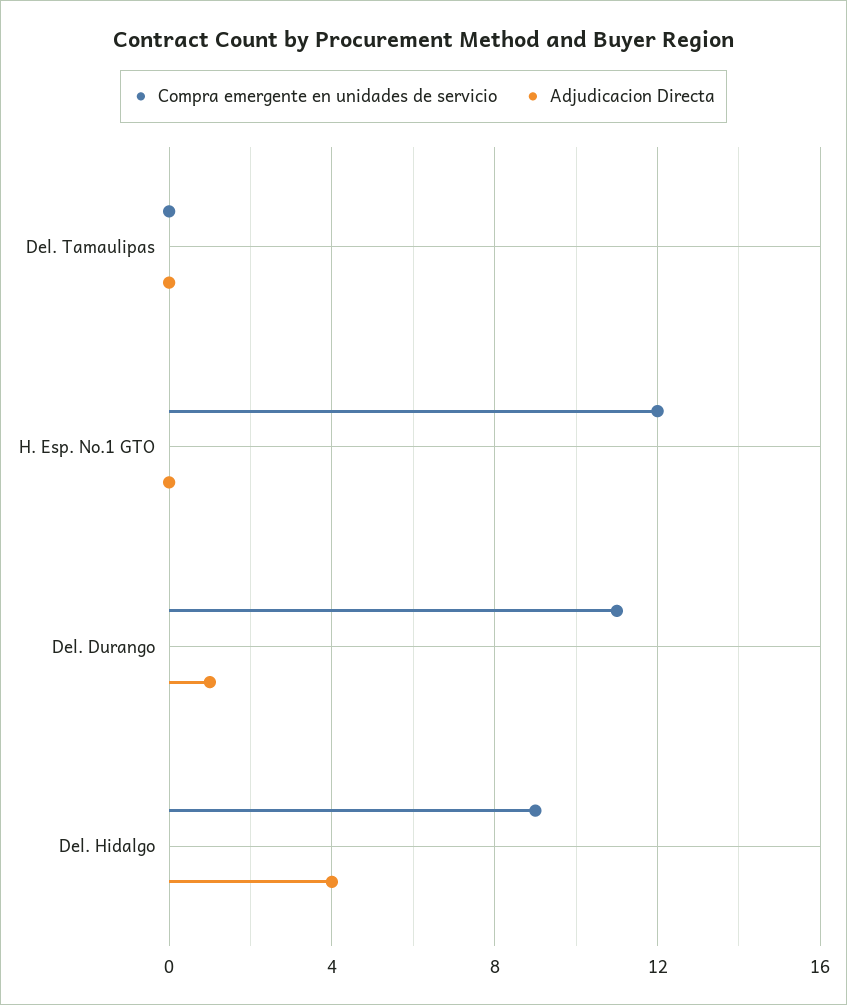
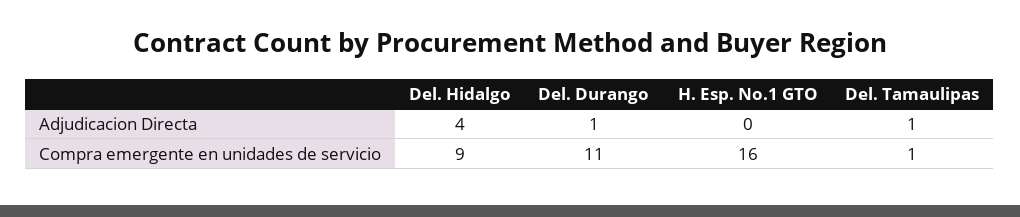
Compra emergente en unidades de servicio, Del. Tamaulipas: 0 -> 1
Adjudicacion Directa, Del. Tamaulipas: 0 -> 1
Compra emergente en unidades de servicio, H. Esp. No.1 GTO: 12 -> 16

